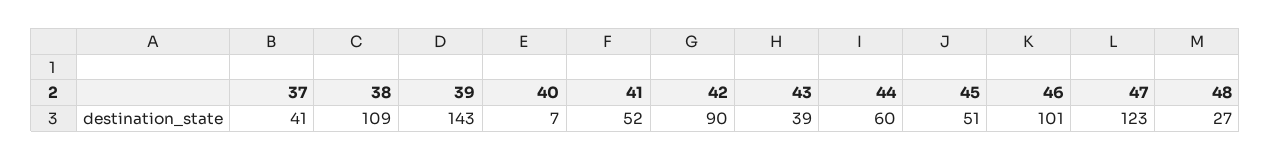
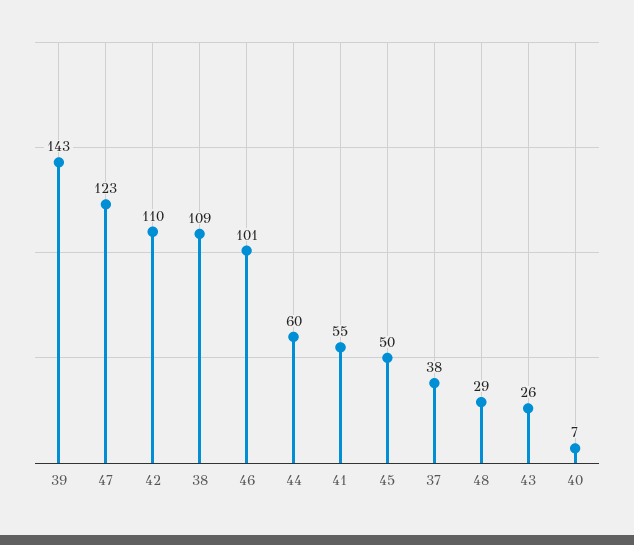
37: 41 -> 38
41: 52 -> 55
42: 90 -> 110
43: 39 -> 26
45: 51 -> 50
48: 27 -> 29

